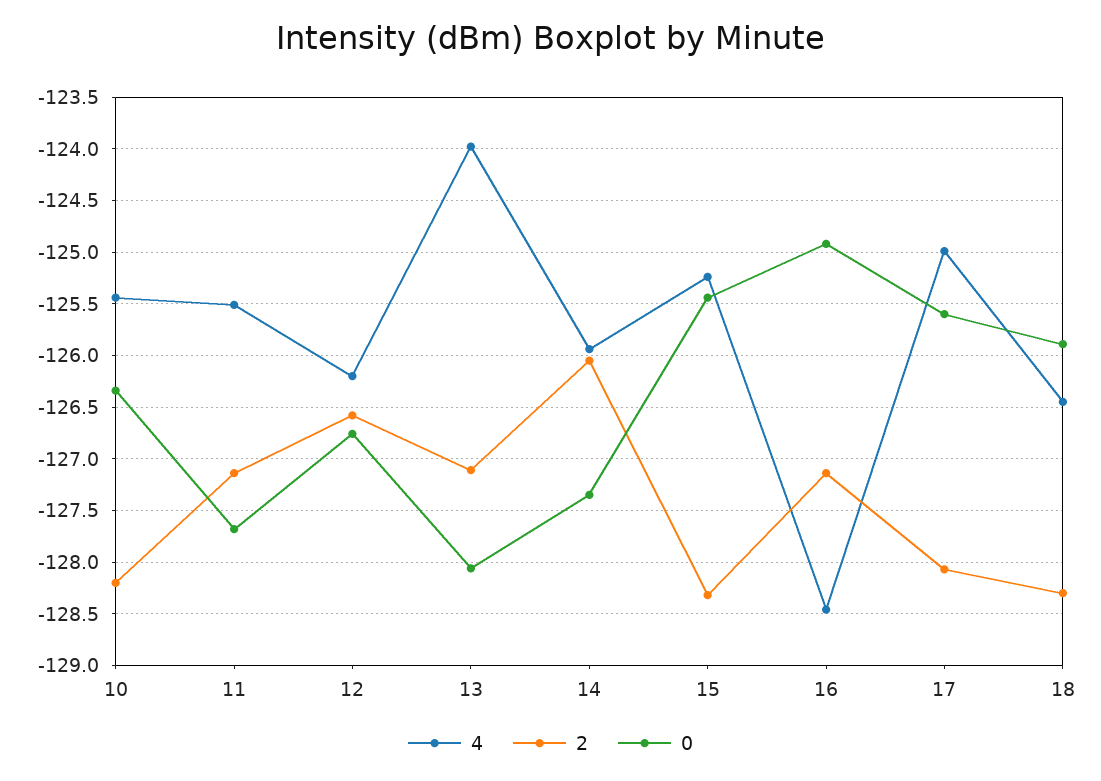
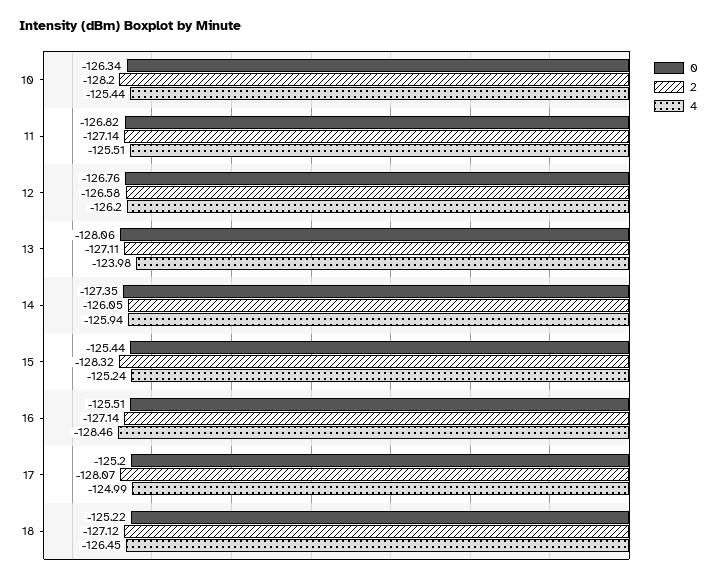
0, 11: -127.7 -> -126.82
0, 16: -124.9 -> -125.51
0, 17: -125.6 -> -125.2
2, 18: -128.3 -> -127.12
0, 18: -125.9 -> -125.22

